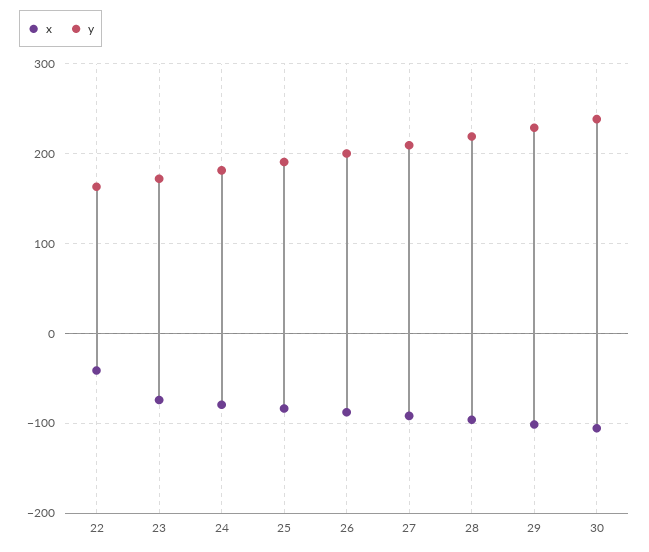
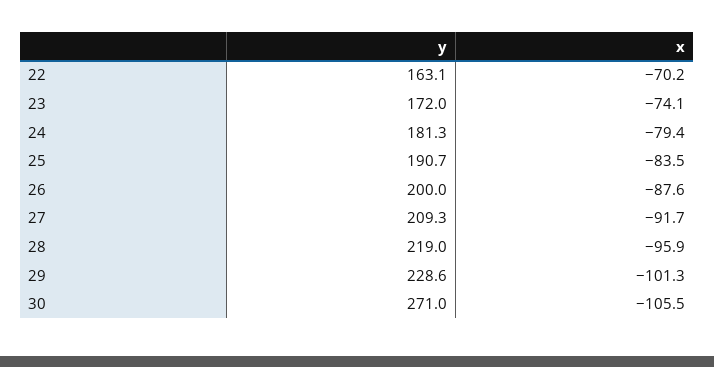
x, 22: -40 -> -70.2
y, 30: 240 -> 271

